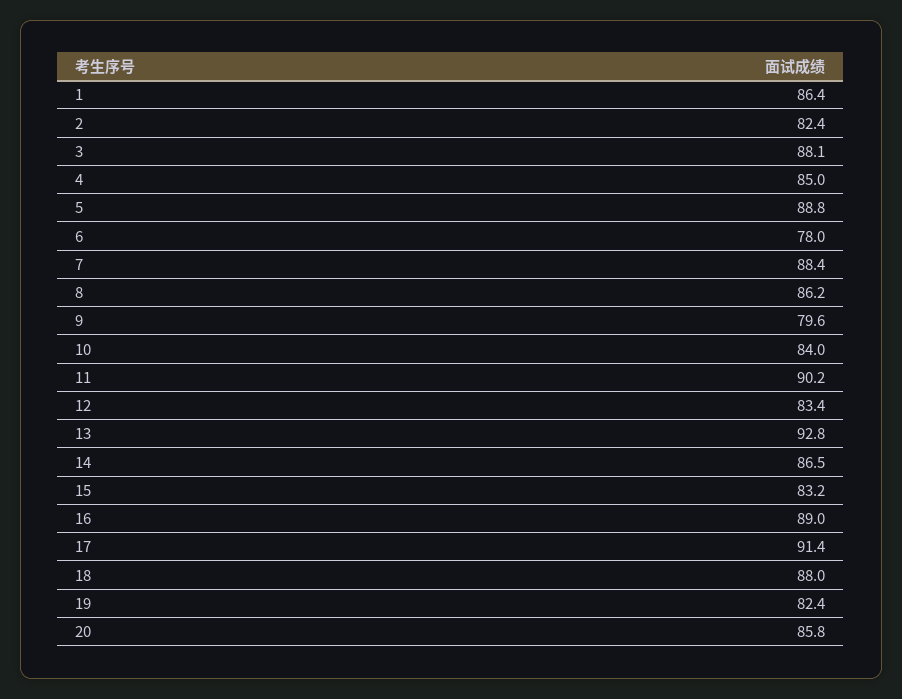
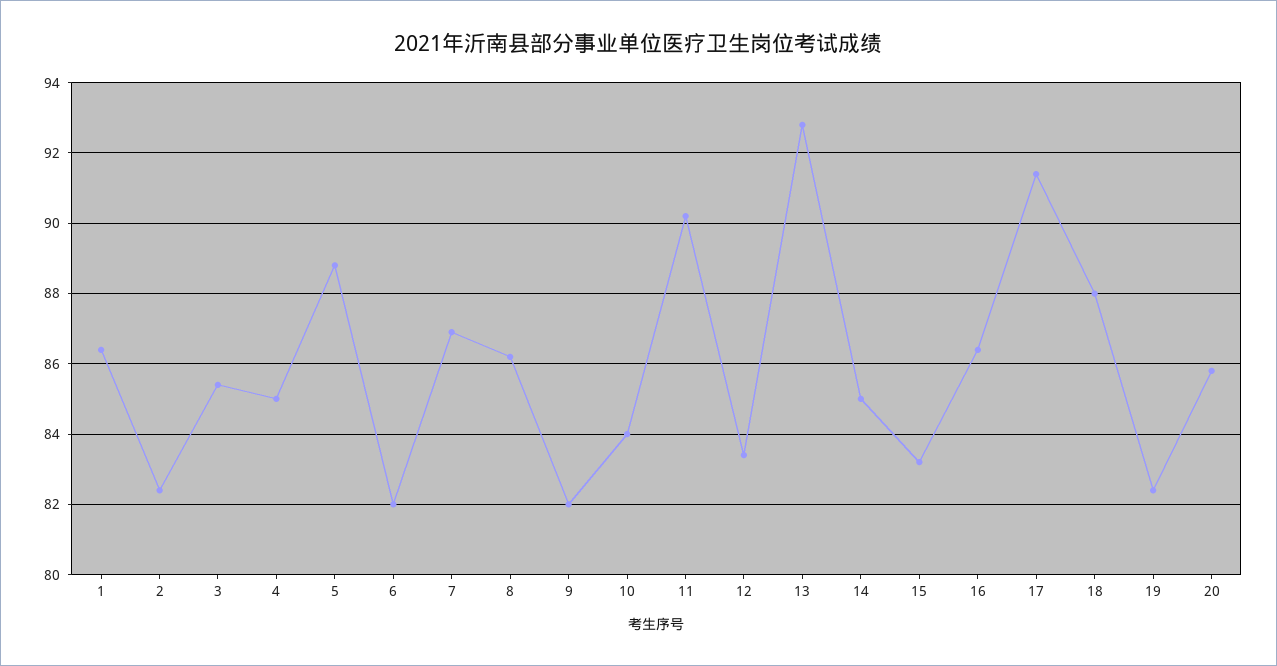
3: 88.1 -> 85.5
6: 78 -> 82
7: 88.4 -> 87
9: 79.6 -> 82
14: 86.5 -> 85
16: 89 -> 86.5

